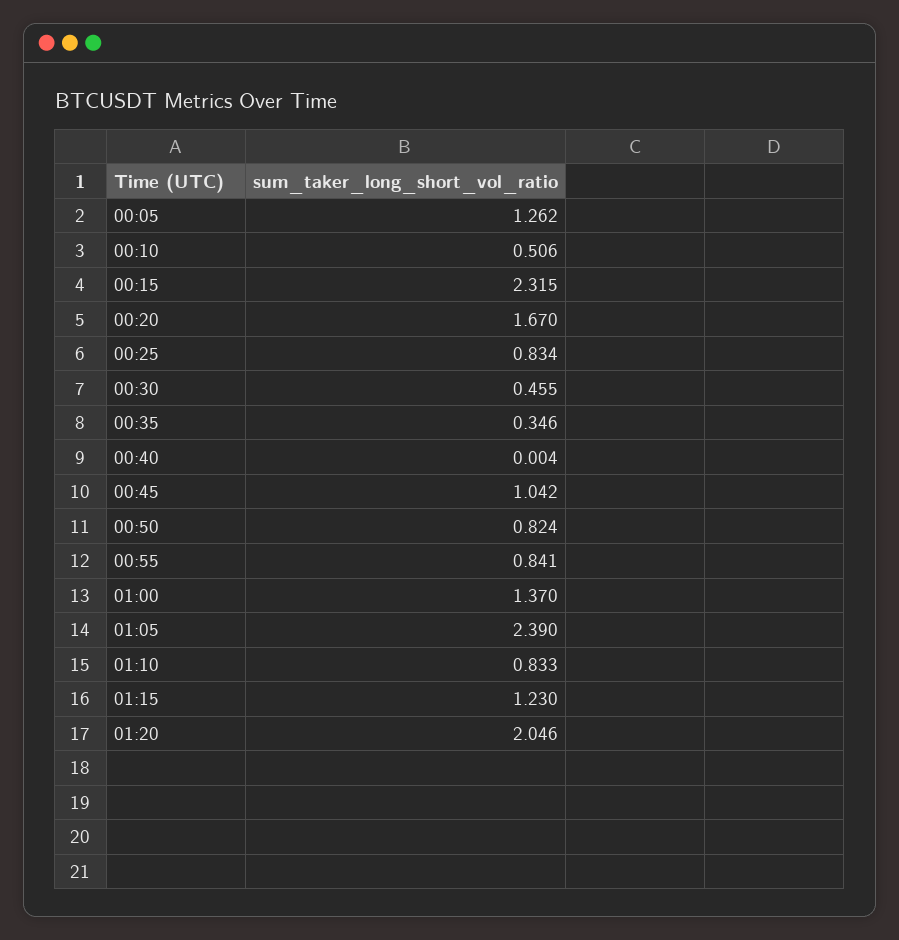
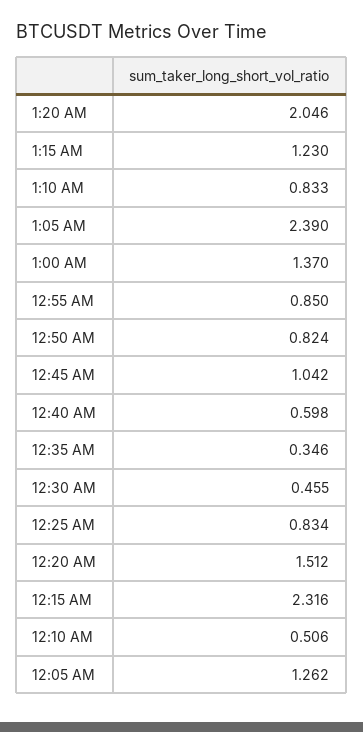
00:15: 2.315 -> 2.316
00:20: 1.67 -> 1.512
00:40: 0.004 -> 0.598
00:55: 0.841 -> 0.85

